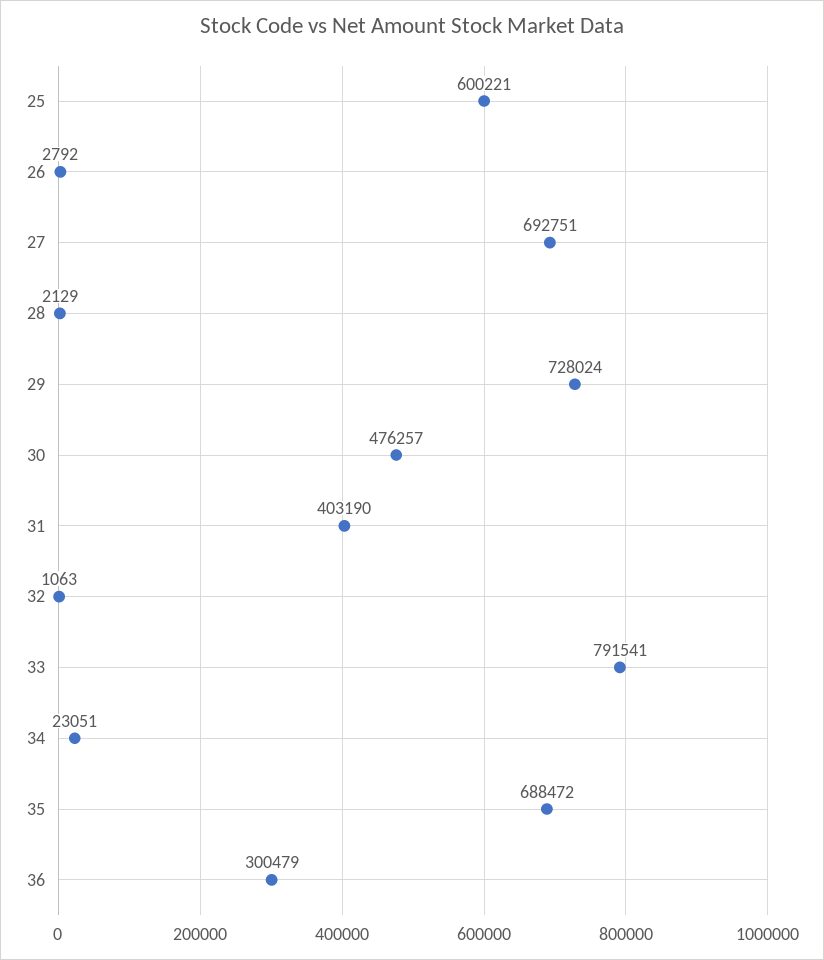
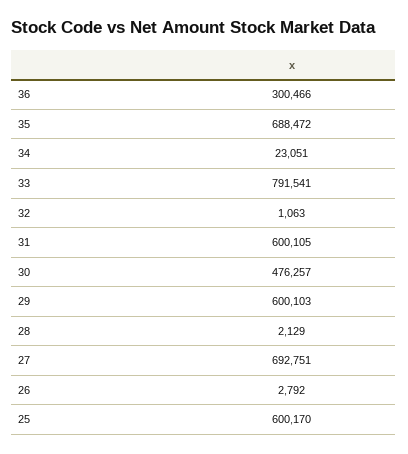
25: 600221 -> 600170
29: 728024 -> 600103
31: 403190 -> 600105
36: 300479 -> 300466

